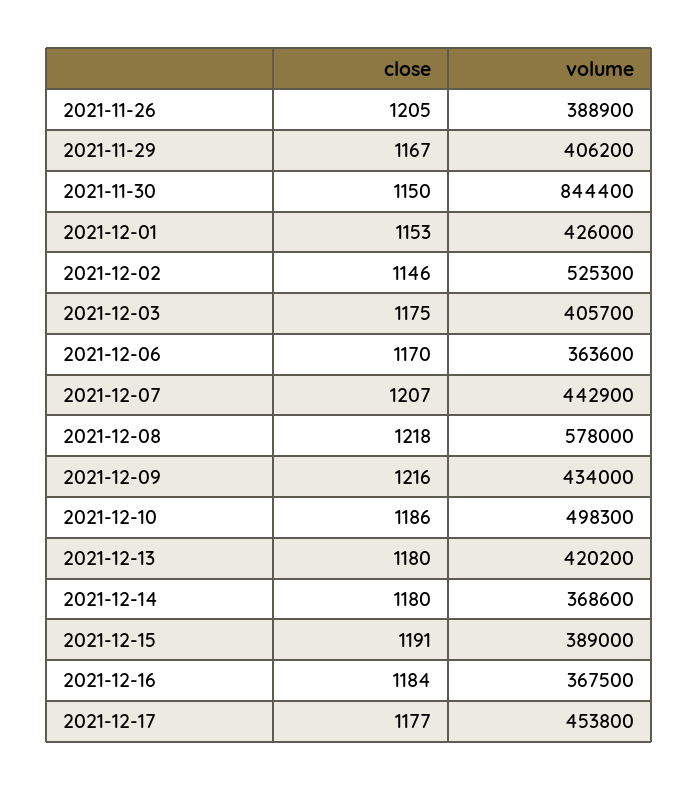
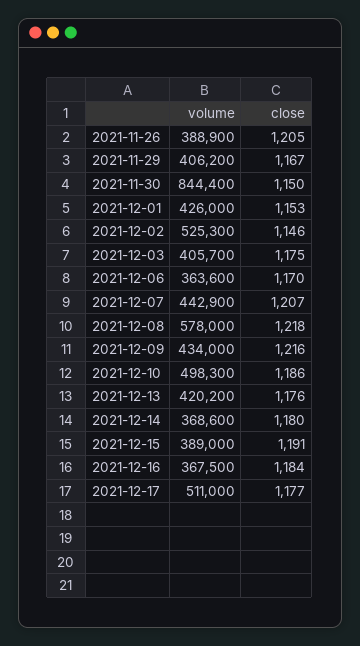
close, 2021-12-13: 1180 -> 1176
volume, 2021-12-17: 453800 -> 511000

